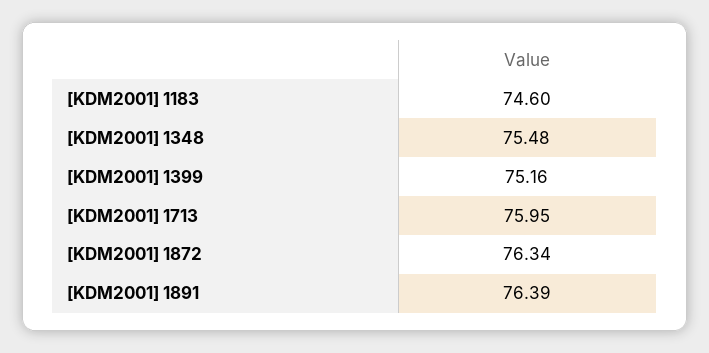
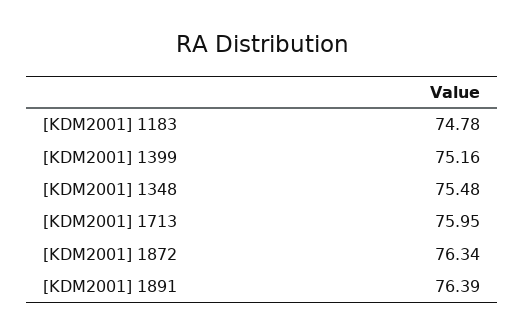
[KDM2001] 1183: 74.6 -> 74.78

